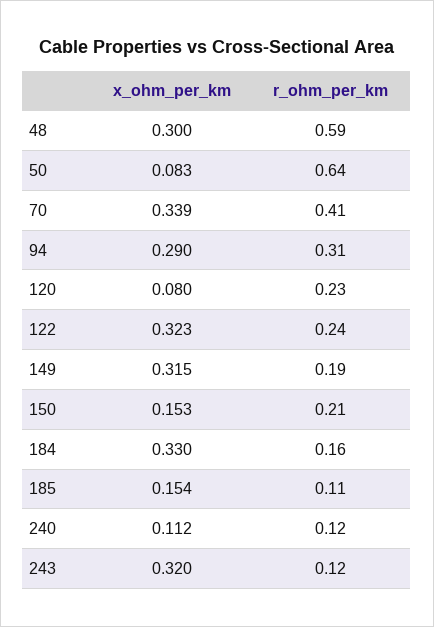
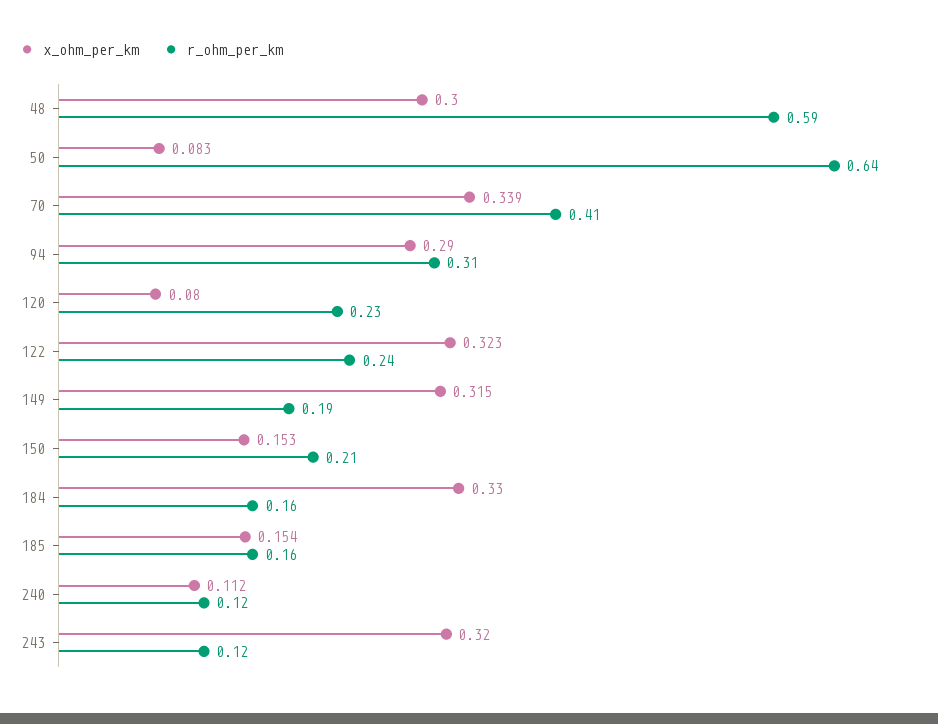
r_ohm_per_km, 185: 0.11 -> 0.16

